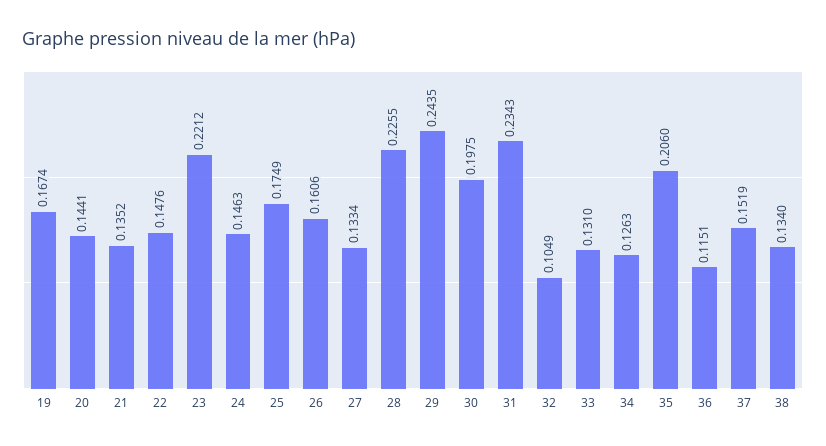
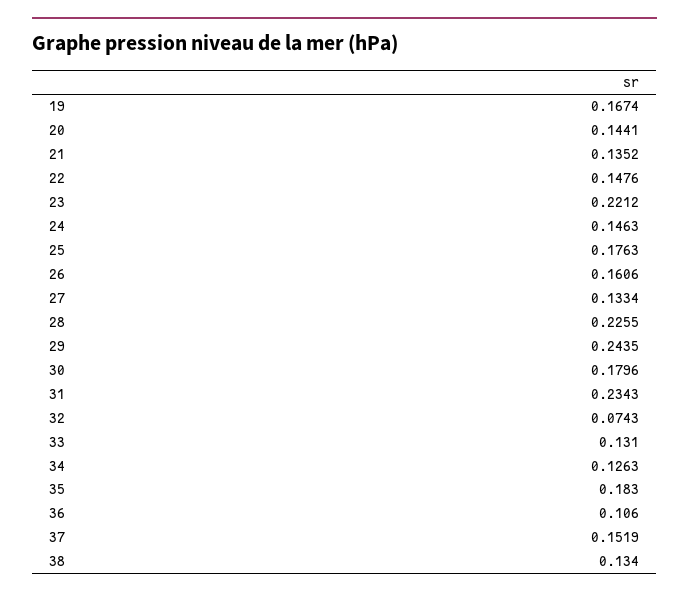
25: 0.1749 -> 0.1763
30: 0.1975 -> 0.1796
32: 0.1049 -> 0.0743
35: 0.206 -> 0.183
36: 0.1151 -> 0.106

